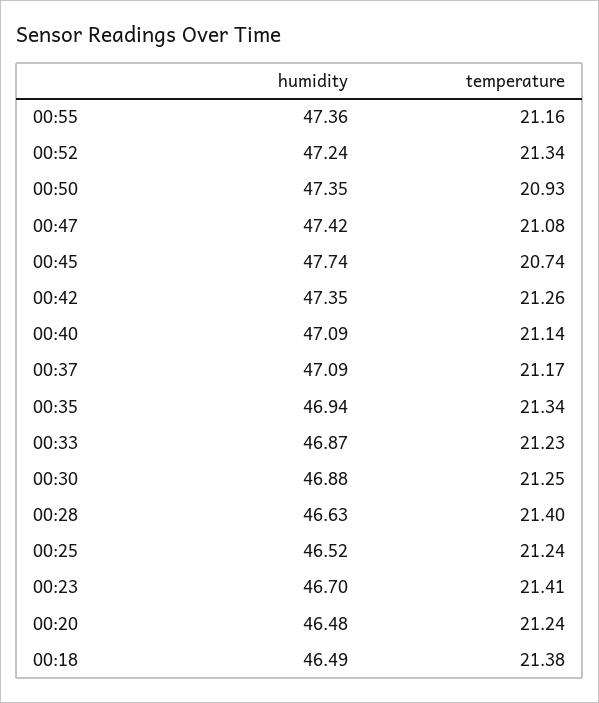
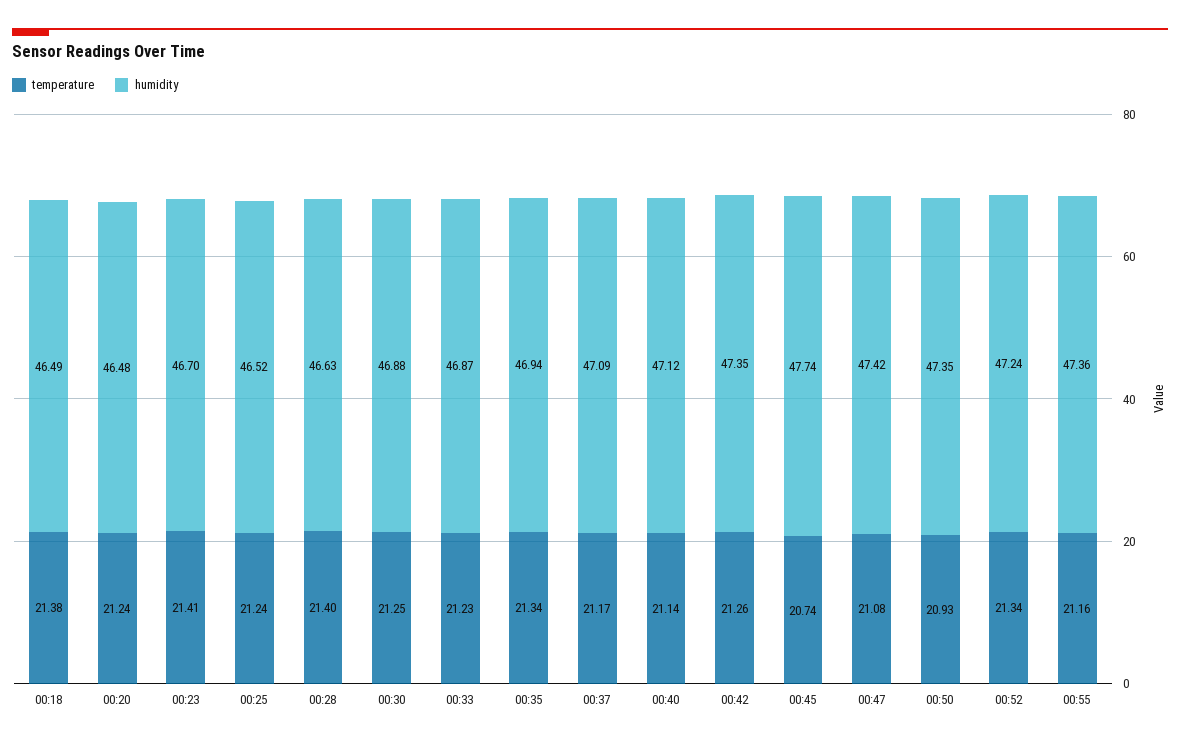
humidity, 00:40: 47.09 -> 47.12

